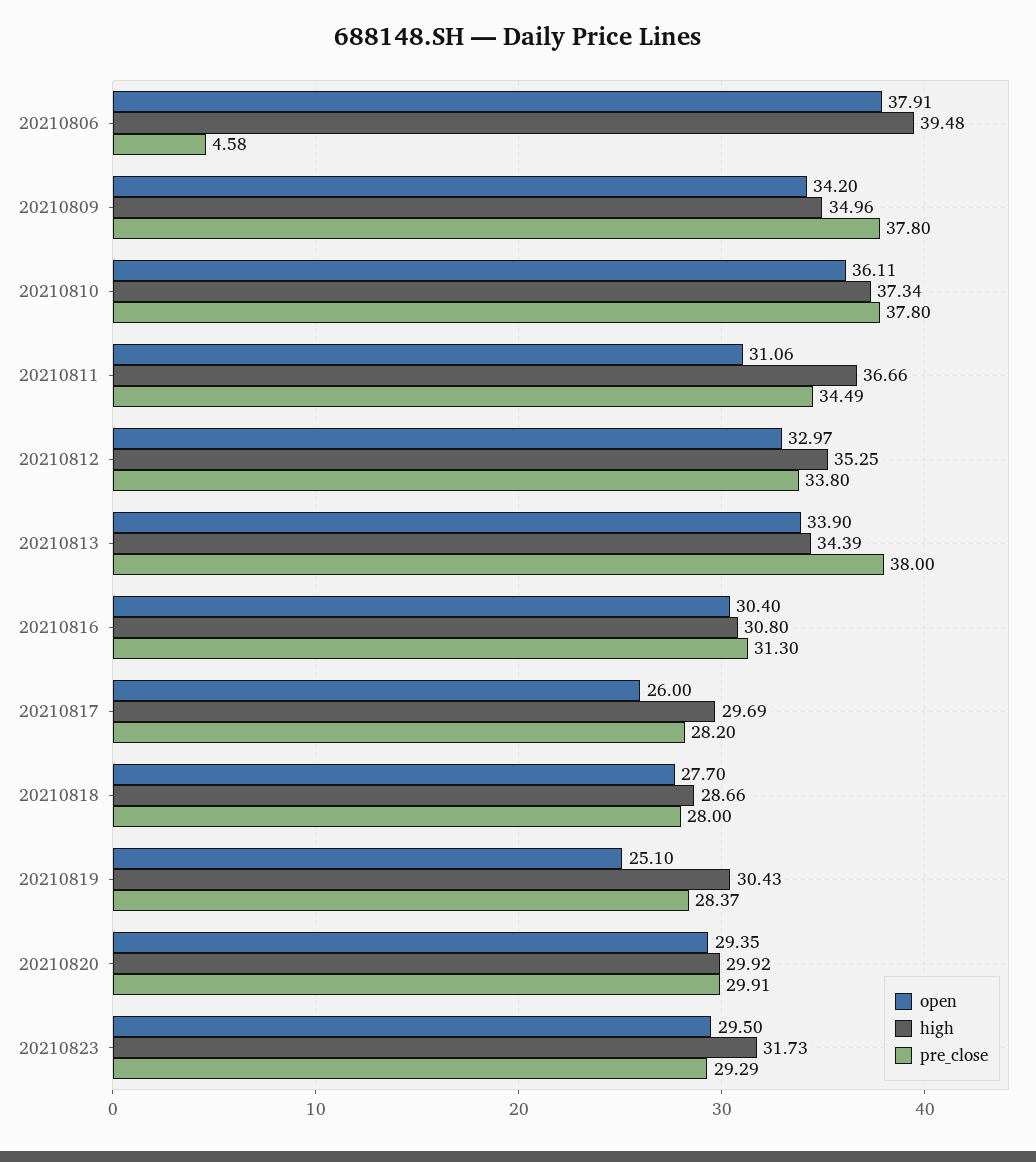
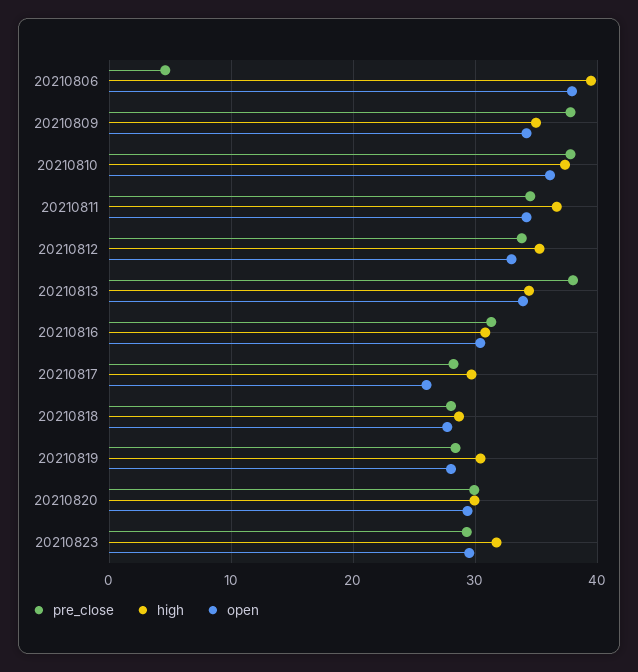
open, 20210811: 31.06 -> 34
open, 20210819: 25.1 -> 28

